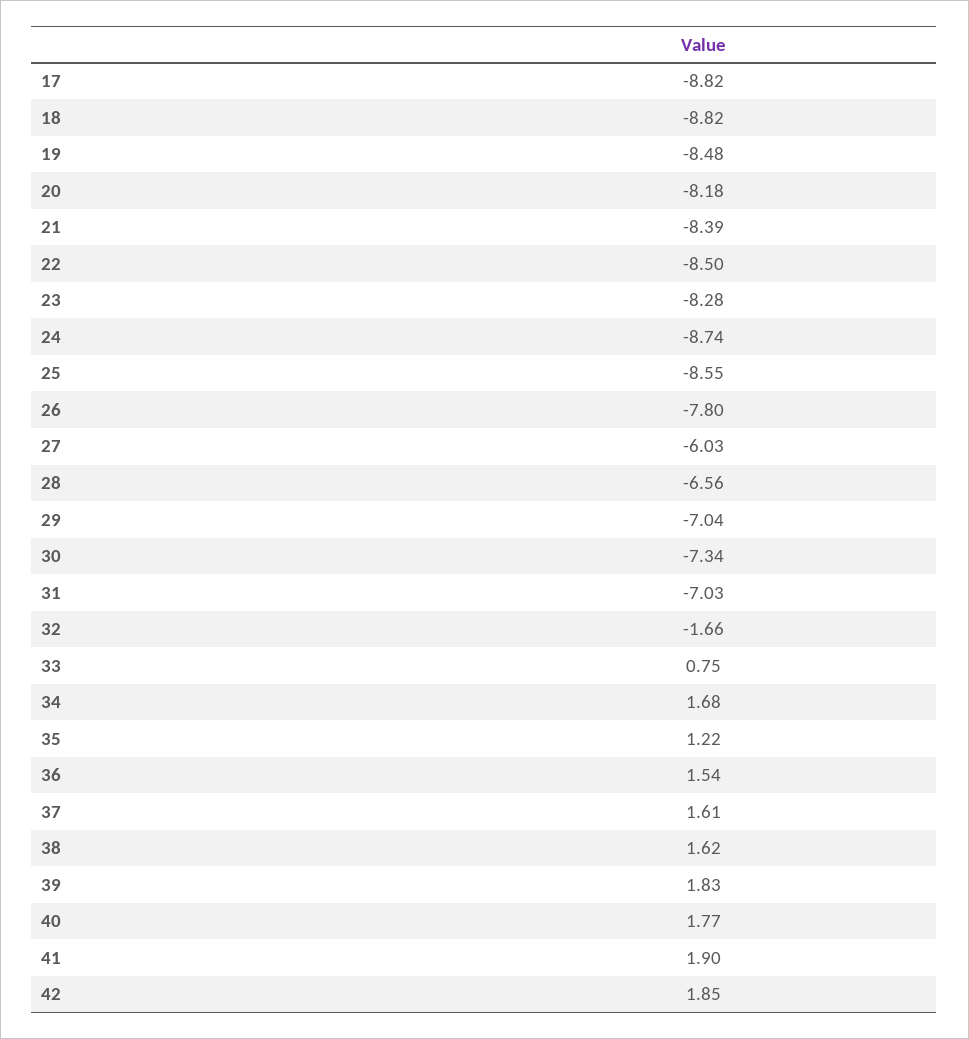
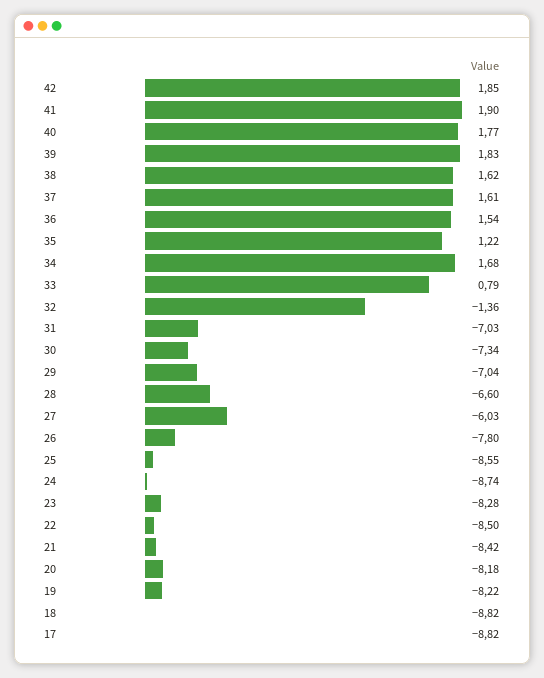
19: -8.48 -> -8.22
21: -8.39 -> -8.42
28: -6.56 -> -6.6
32: -1.66 -> -1.36
33: 0.75 -> 0.79

